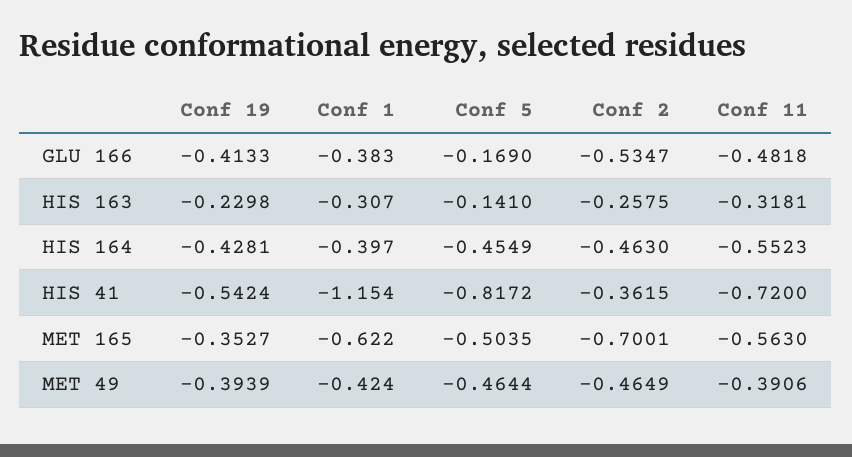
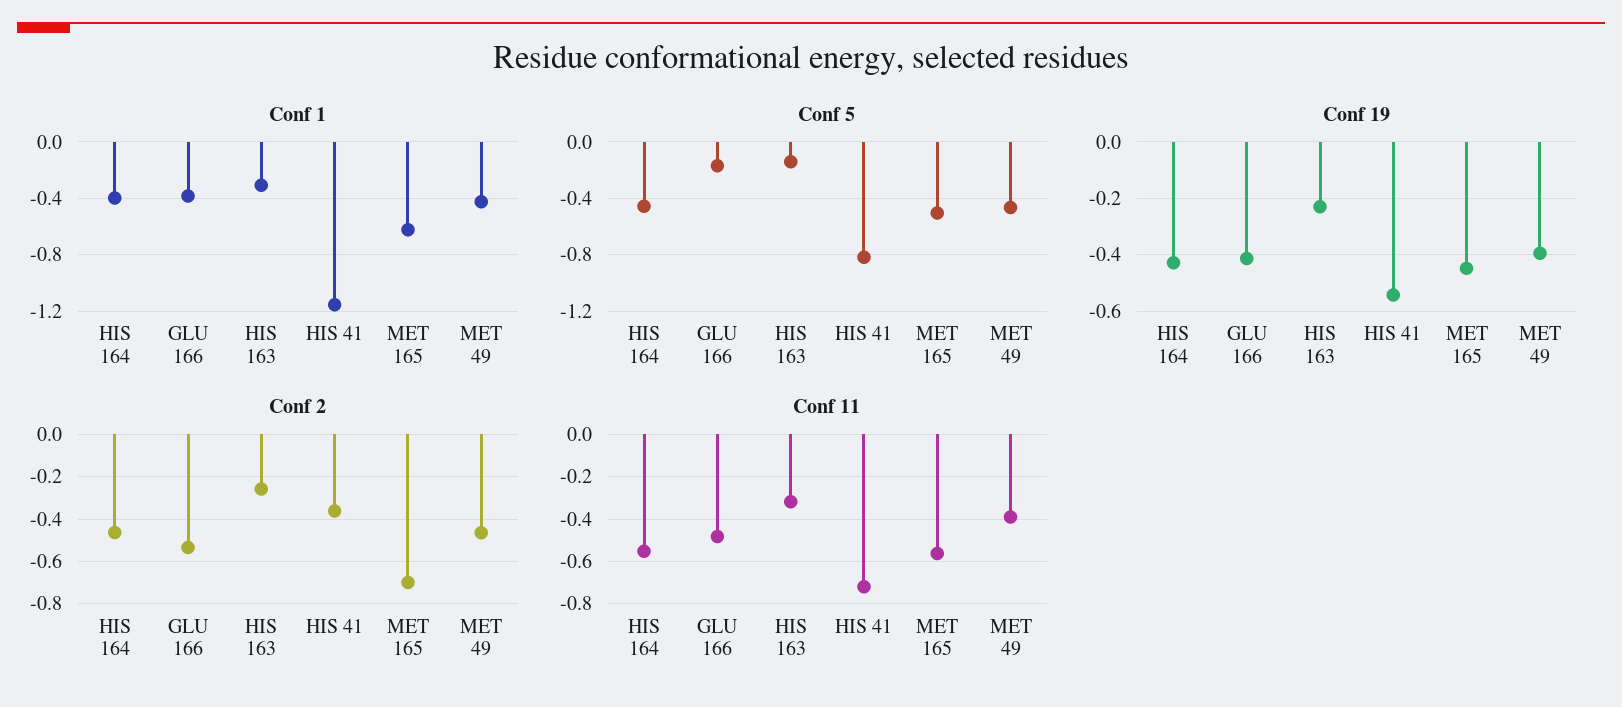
Conf 19, MET 165: -0.3527 -> -0.45

